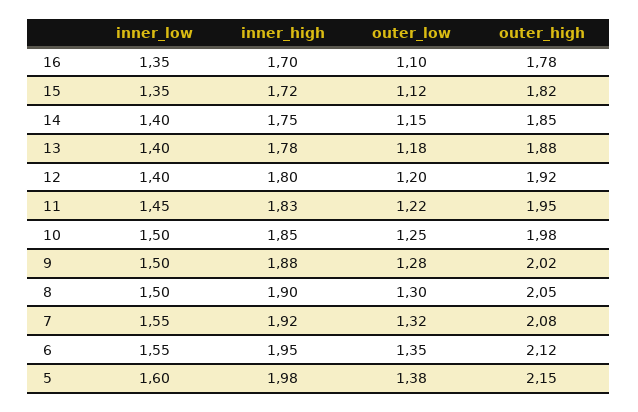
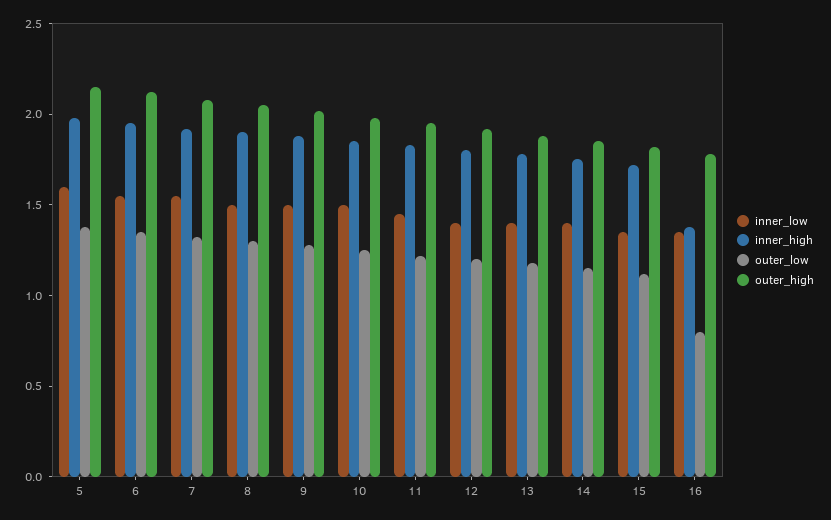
inner_high, 16: 1.7 -> 1.4
outer_low, 16: 1.1 -> 0.8

